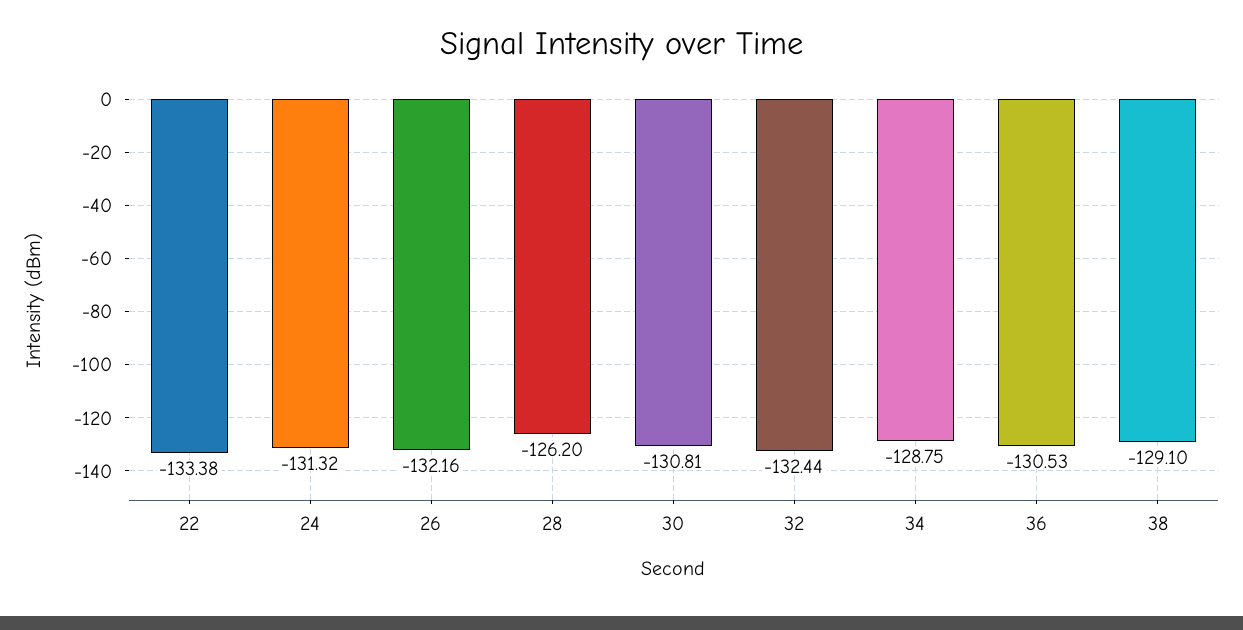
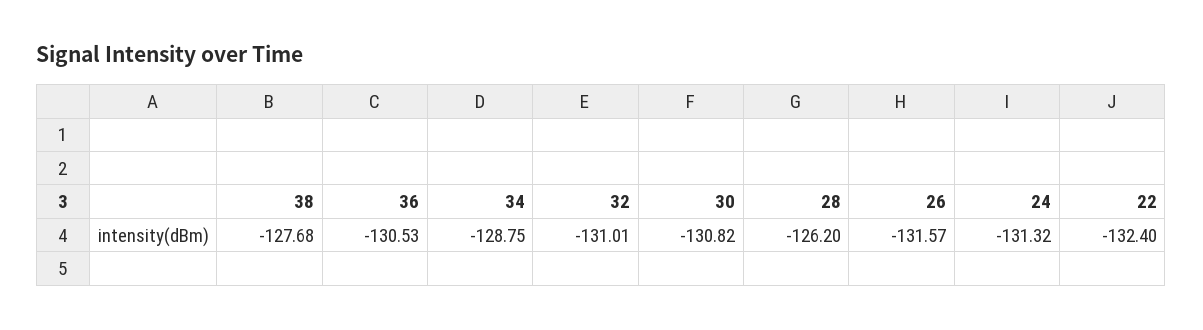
22: -133.38 -> -132.4
26: -132.16 -> -131.57
30: -130.81 -> -130.82
32: -132.44 -> -131.01
38: -129.1 -> -127.68

